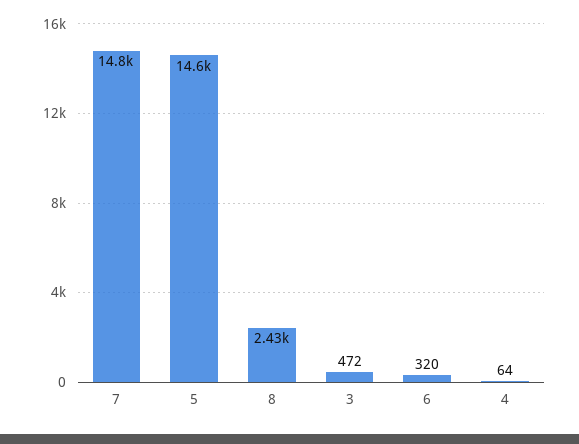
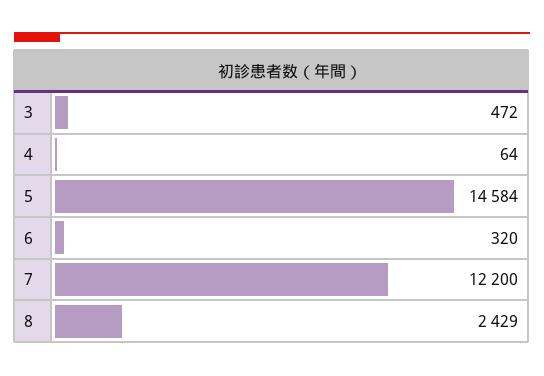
7: 14800 -> 12200

